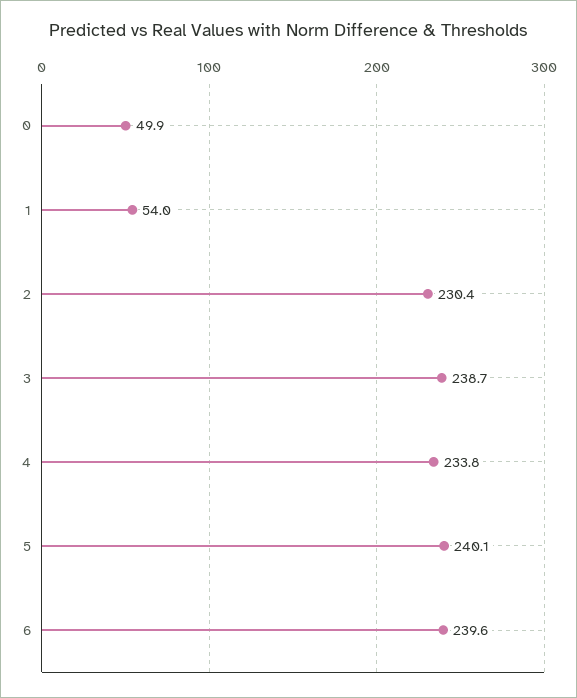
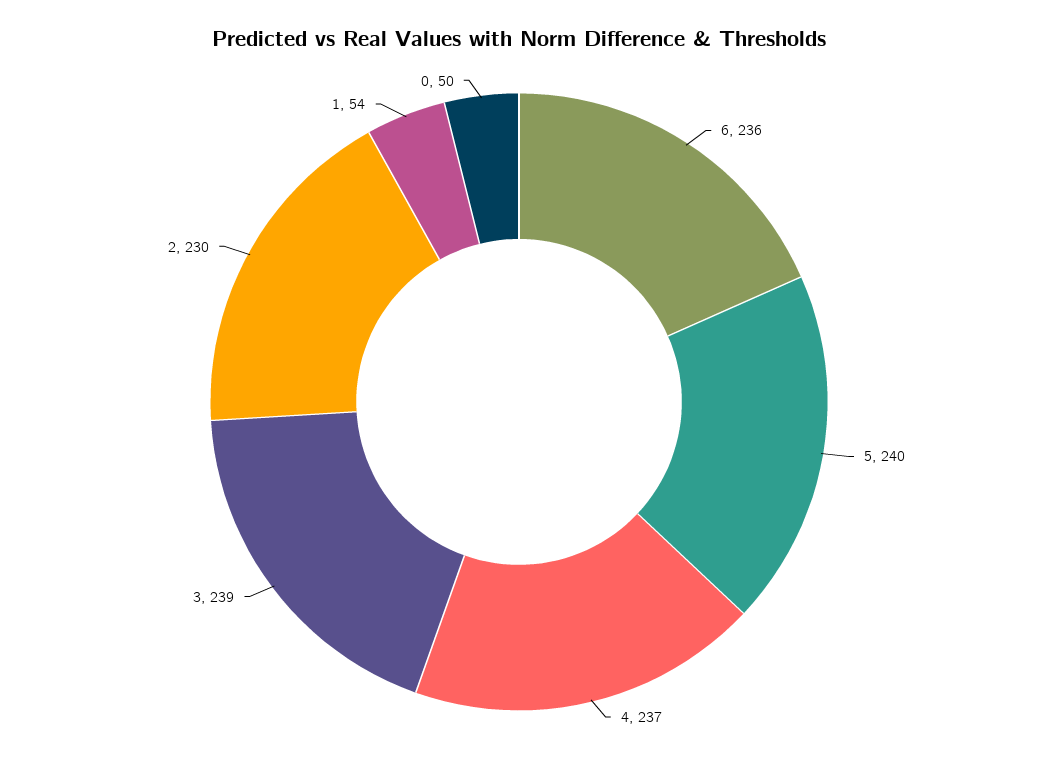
4: 233.8 -> 237
6: 239.6 -> 236

